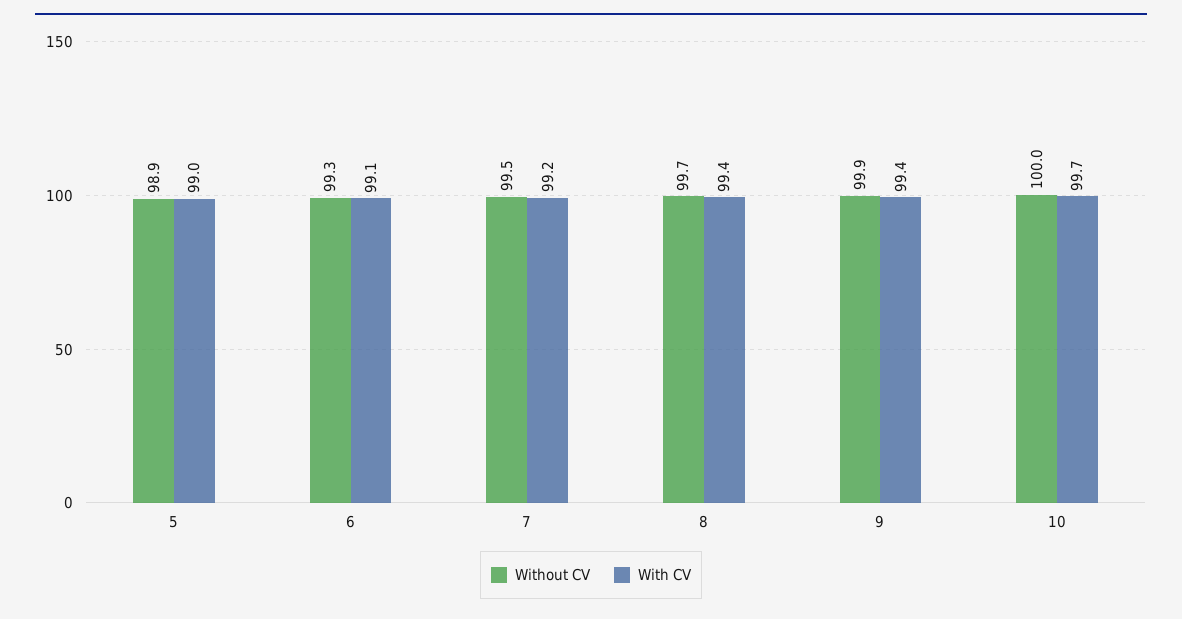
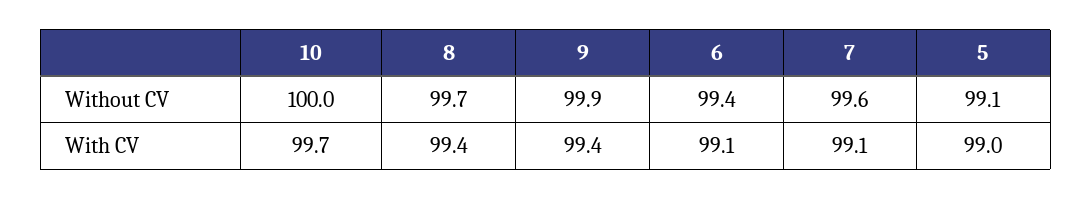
Without CV, 5: 98.9 -> 99.1
Without CV, 6: 99.3 -> 99.4
Without CV, 7: 99.5 -> 99.6
With CV, 7: 99.2 -> 99.1

